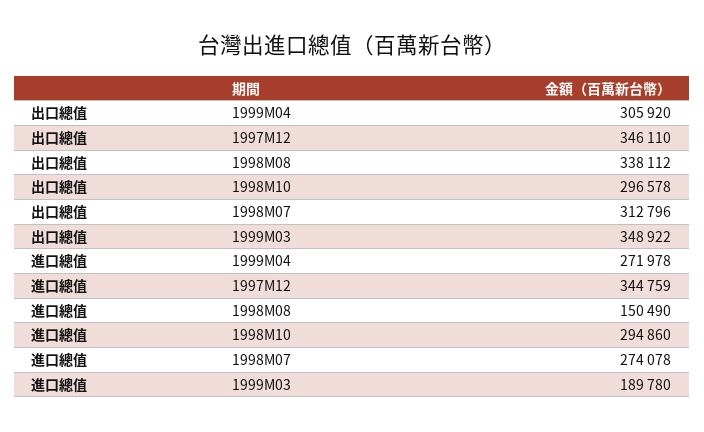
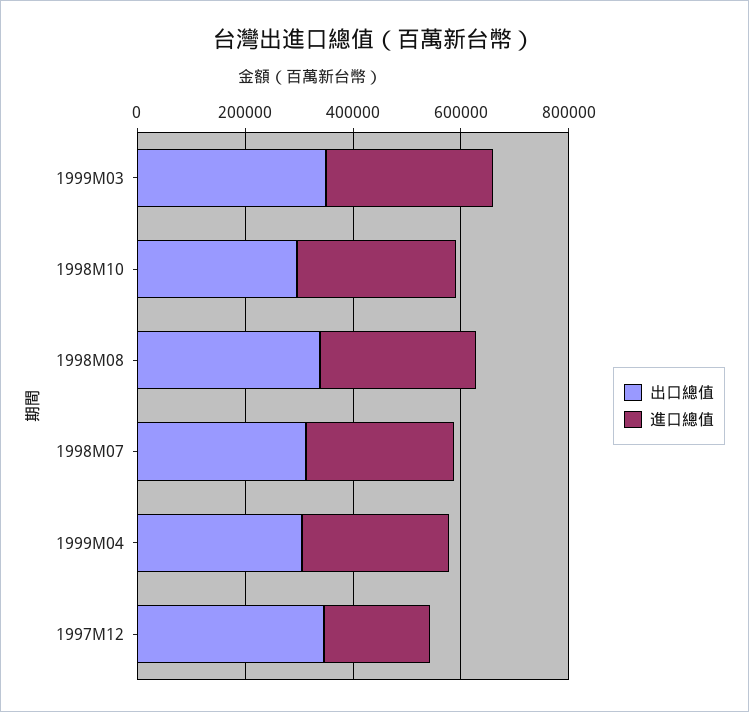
進口總值, 1997M12: 344759 -> 200000
進口總值, 1998M08: 150490 -> 300000
進口總值, 1999M03: 189780 -> 300000

